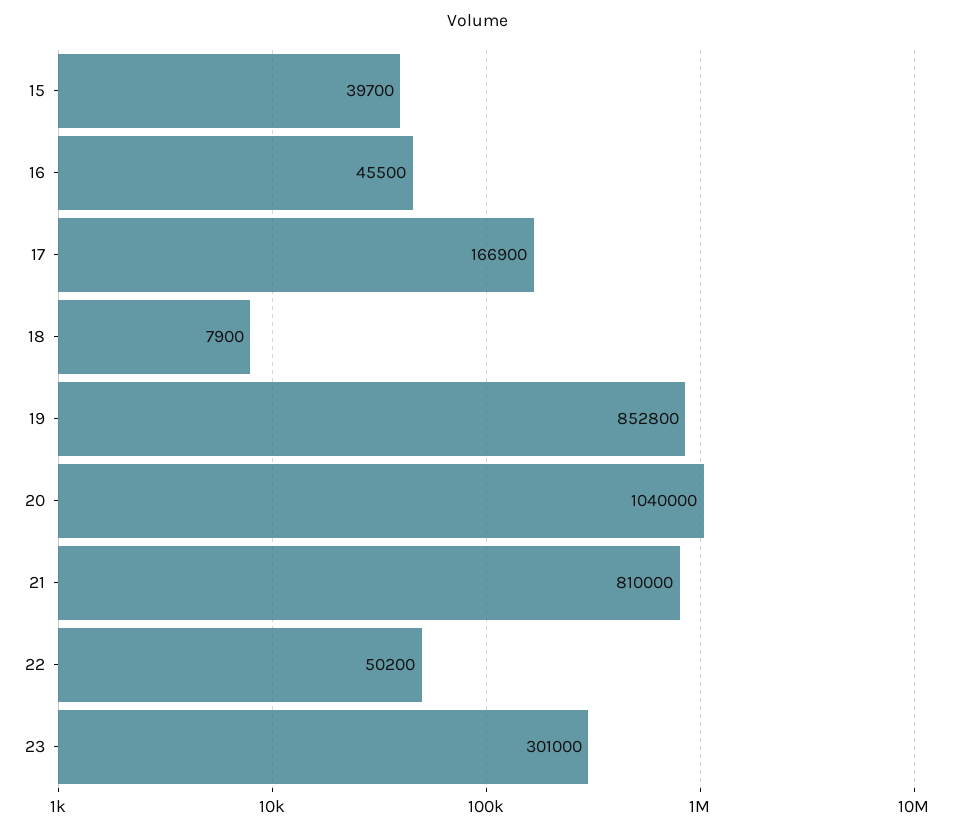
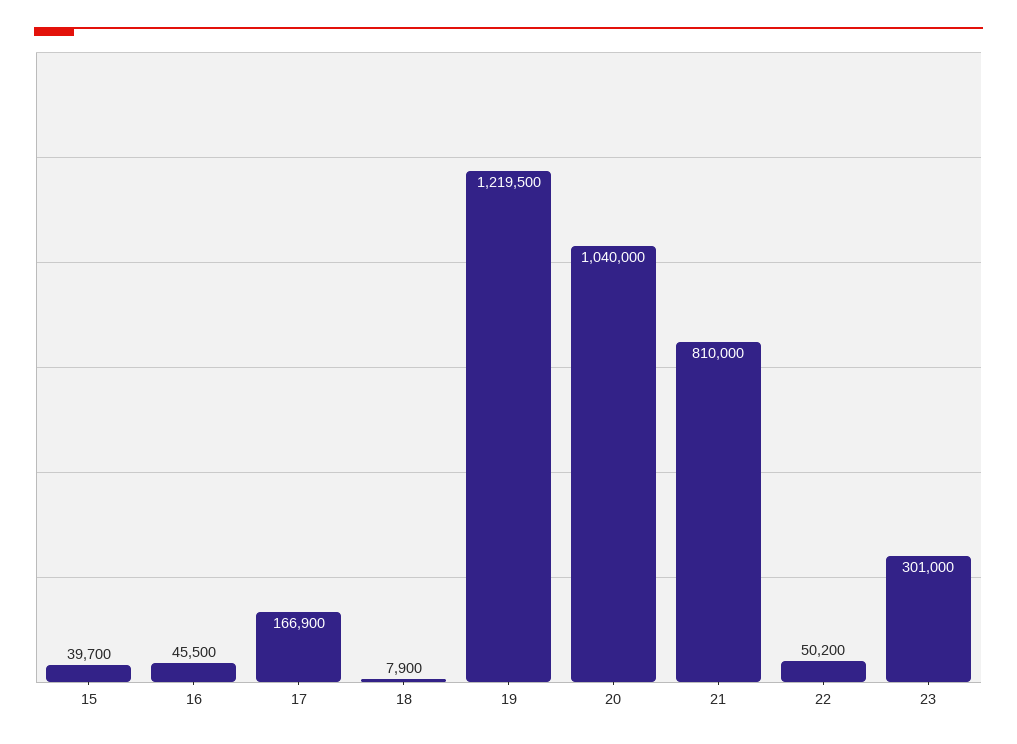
19: 852800 -> 1219500

